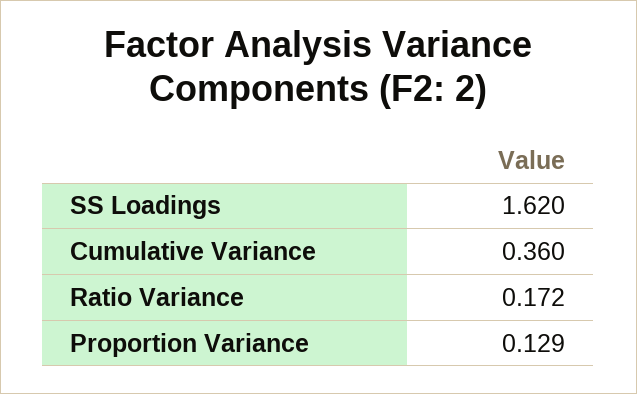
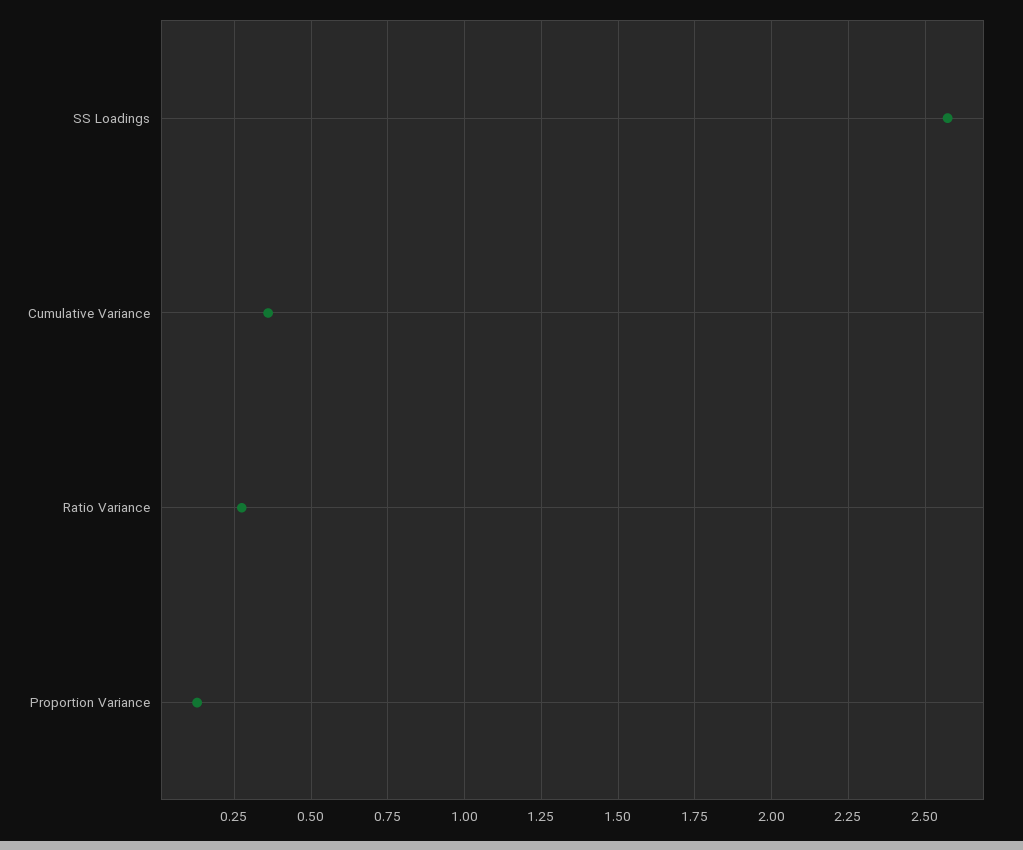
SS Loadings: 1.62 -> 2.575
Ratio Variance: 0.172 -> 0.275

